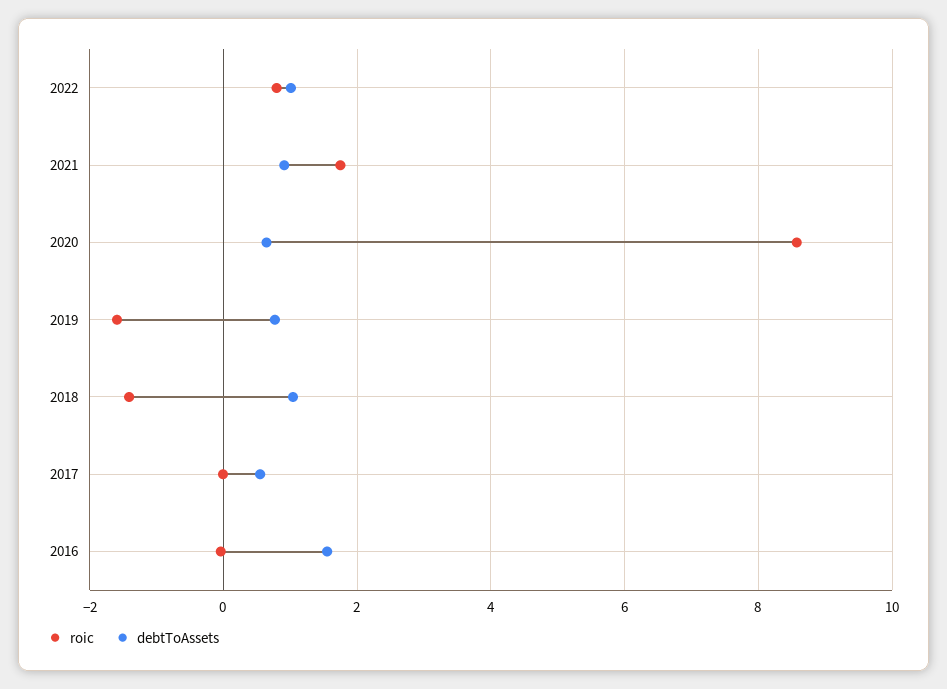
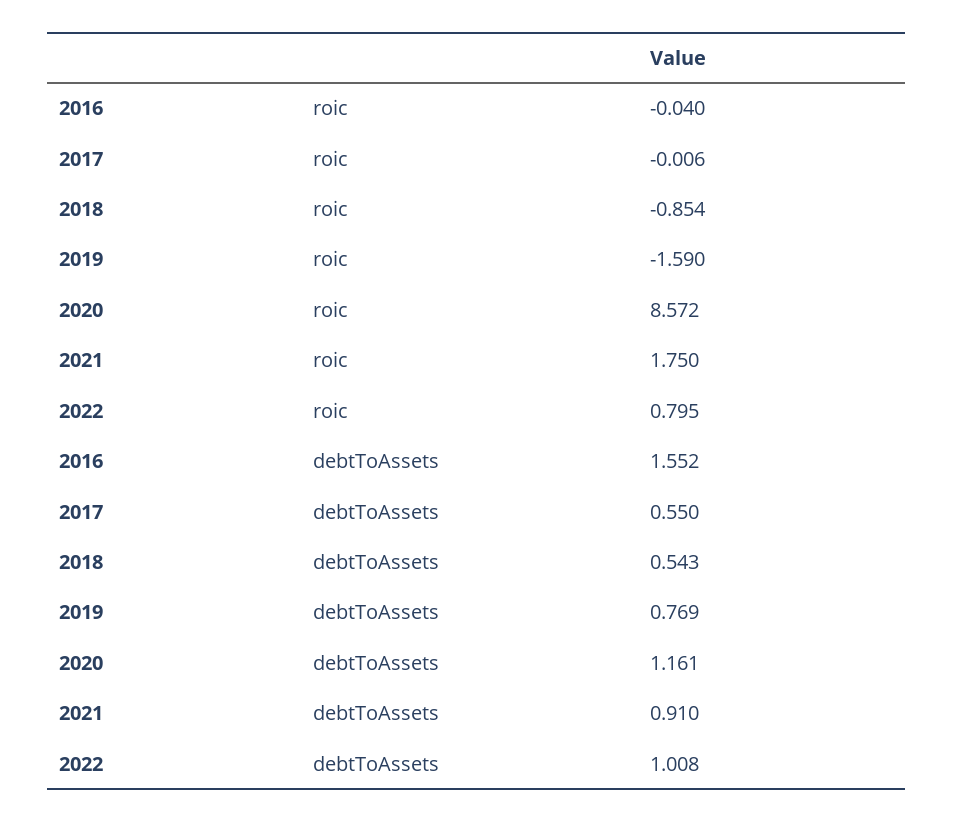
debtToAssets, 2020: 0.6 -> 1.161
roic, 2018: -1.4 -> -0.854
debtToAssets, 2018: 1 -> 0.543

